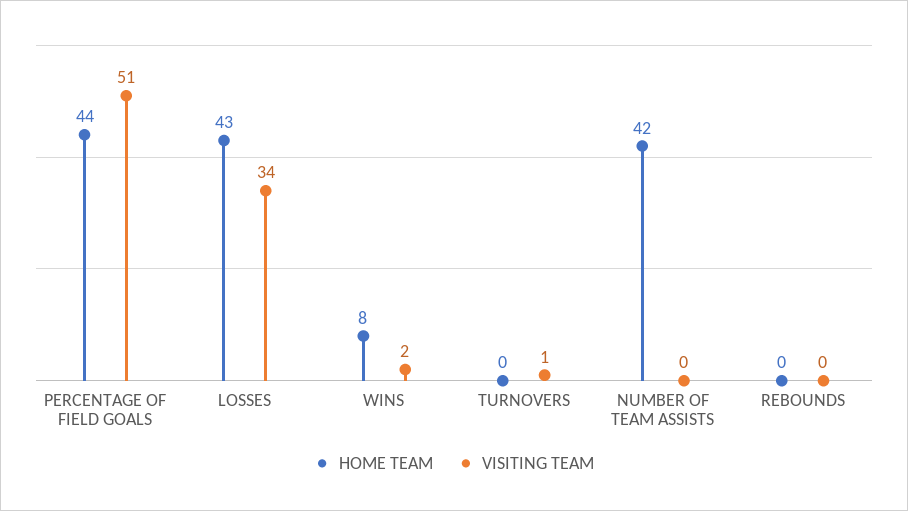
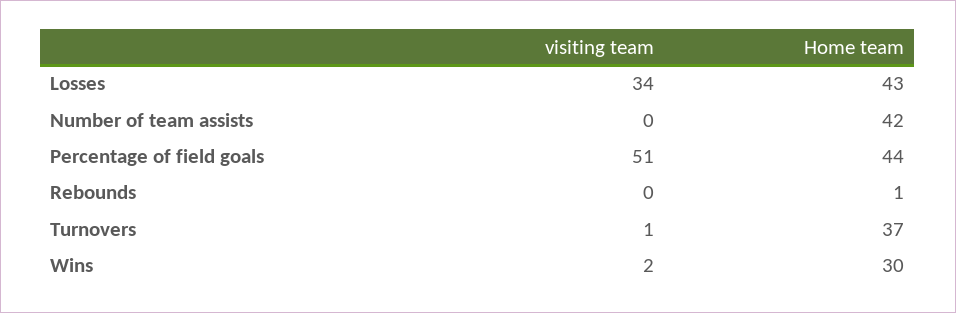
HOME TEAM, WINS: 8 -> 30
HOME TEAM, TURNOVERS: 0 -> 37
HOME TEAM, REBOUNDS: 0 -> 1

